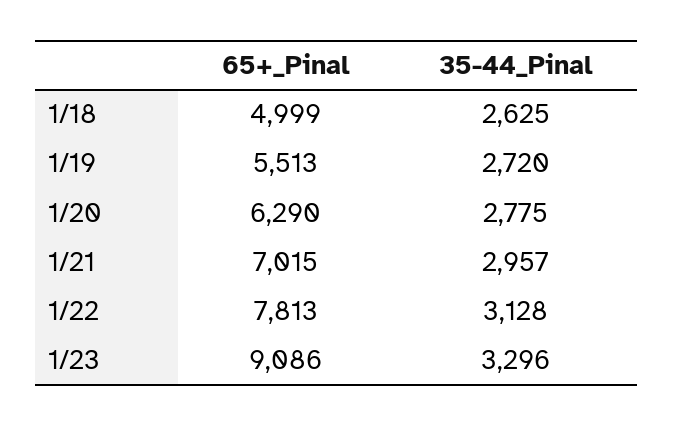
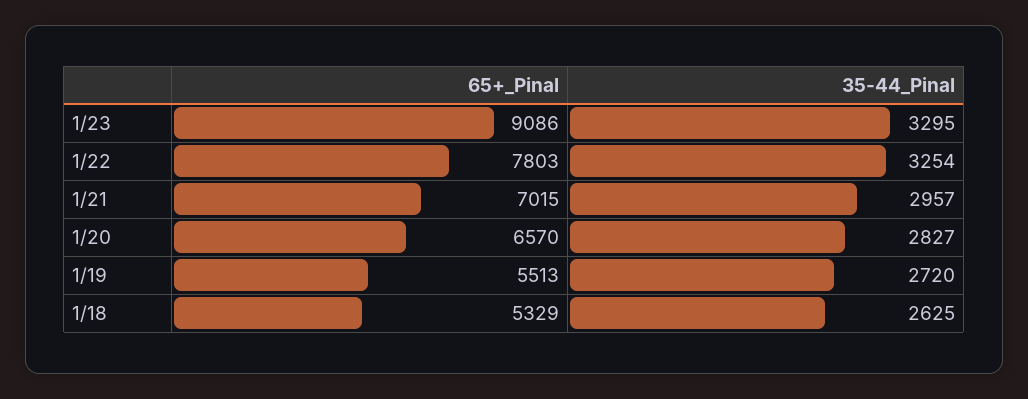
65+_Pinal, 1/18: 4999 -> 5329
65+_Pinal, 1/20: 6290 -> 6570
35-44_Pinal, 1/20: 2775 -> 2827
65+_Pinal, 1/22: 7813 -> 7803
35-44_Pinal, 1/22: 3128 -> 3254
35-44_Pinal, 1/23: 3296 -> 3295

